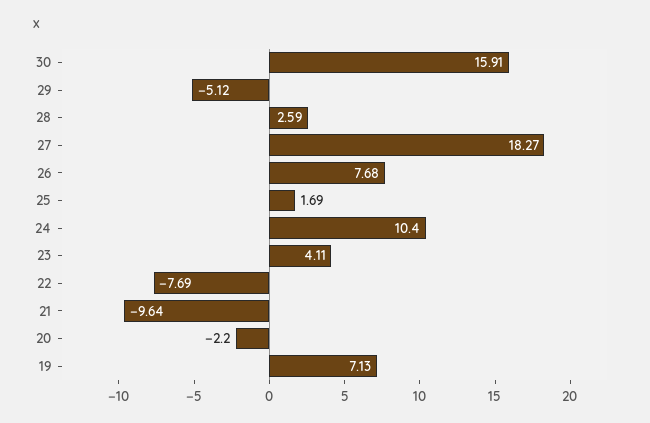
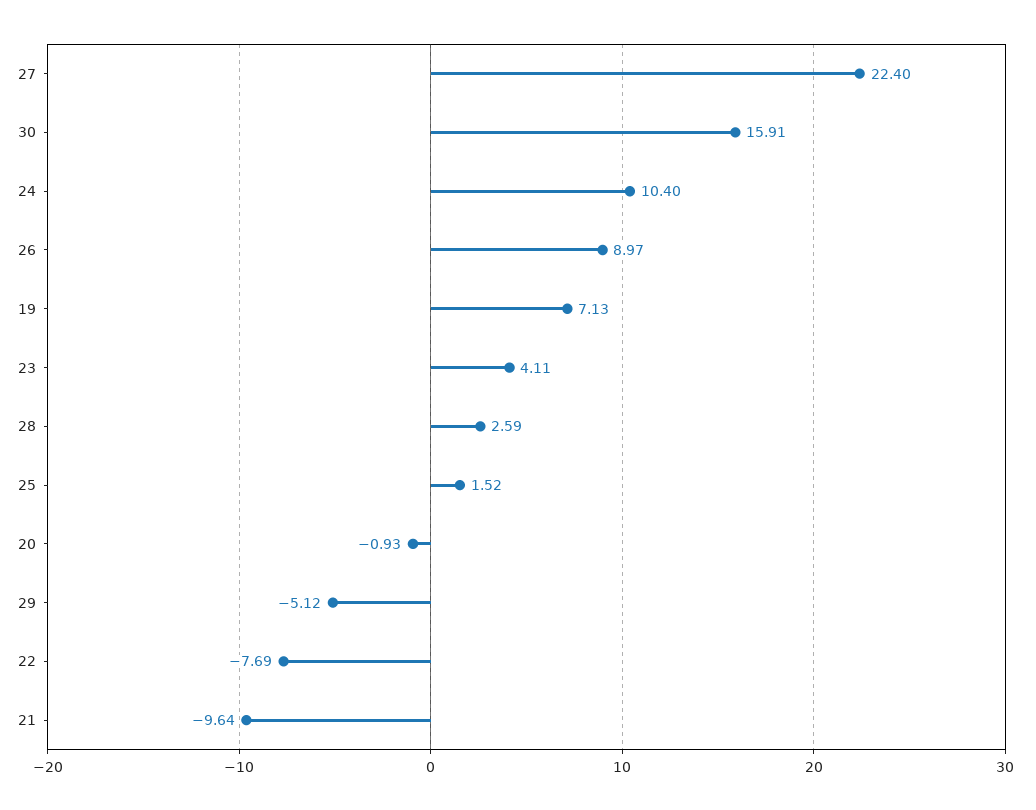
27: 18.27 -> 22.4
26: 7.68 -> 8.97
25: 1.69 -> 1.52
20: -2.2 -> -0.93

